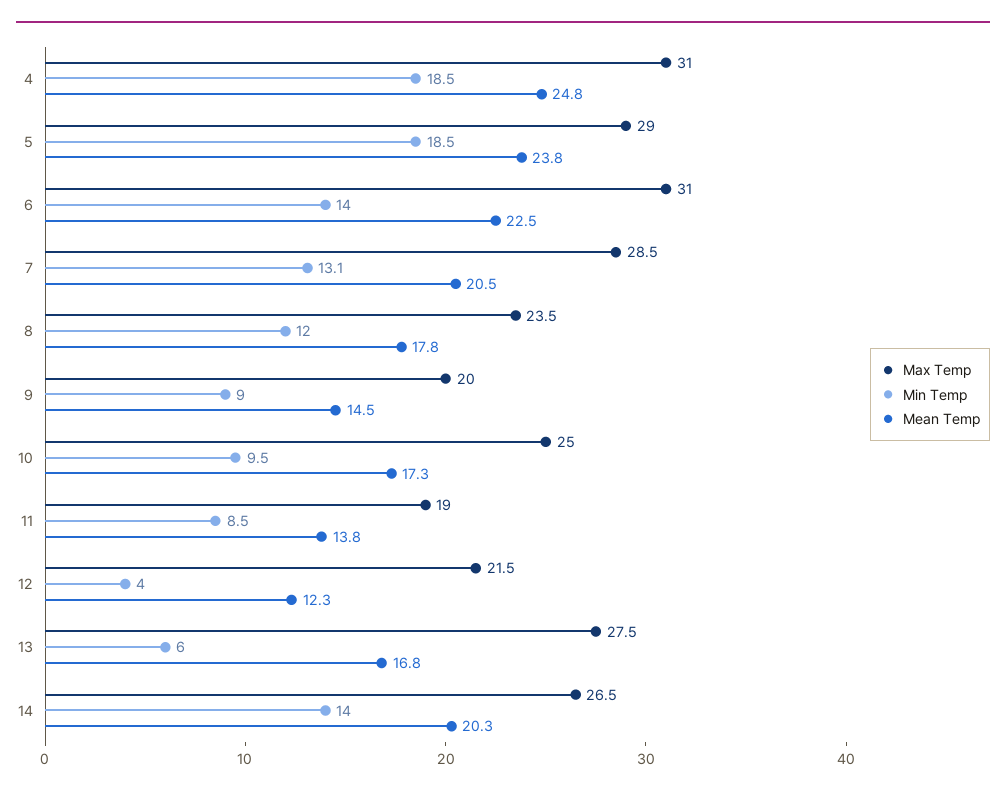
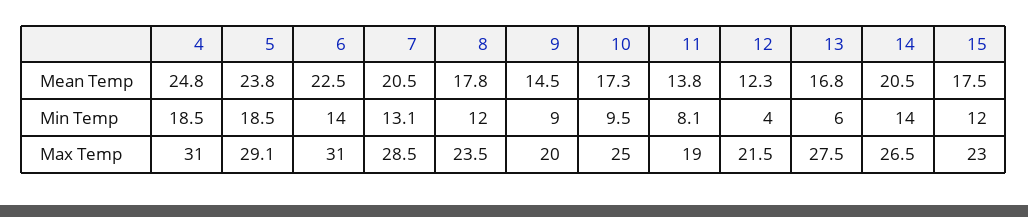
Max Temp, 5: 29 -> 29.1
Min Temp, 11: 8.5 -> 8.1
Mean Temp, 14: 20.3 -> 20.5
Mean Temp, 15: none -> 17.5
Min Temp, 15: none -> 12
Max Temp, 15: none -> 23

